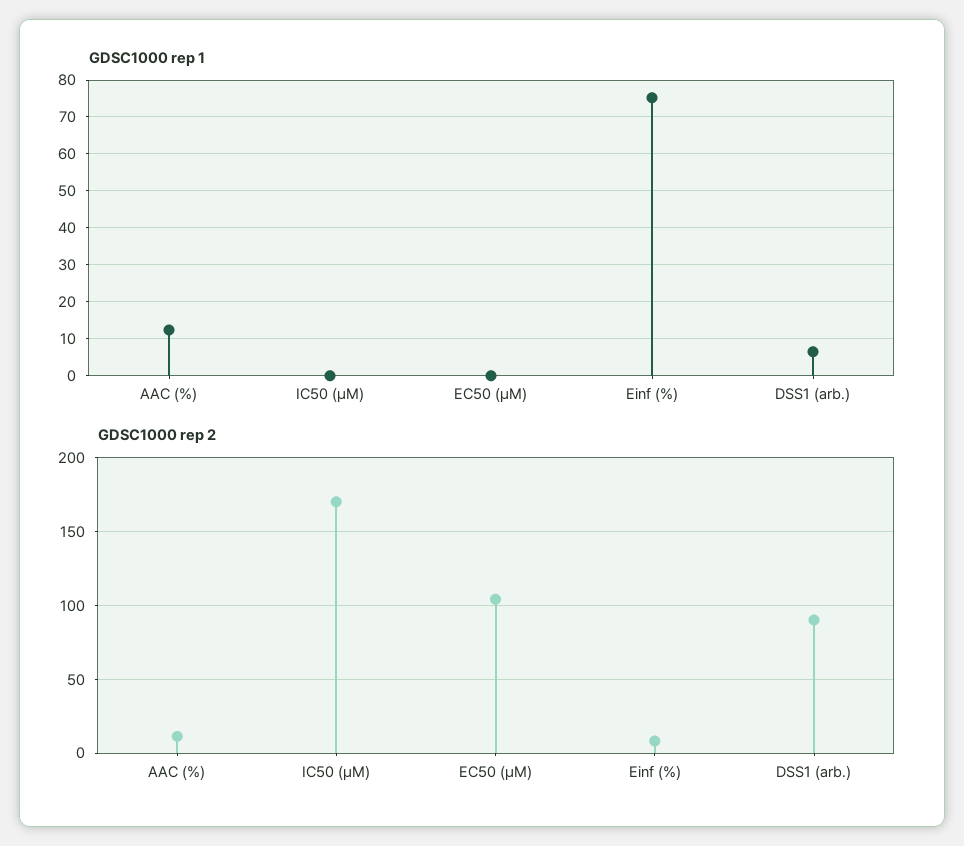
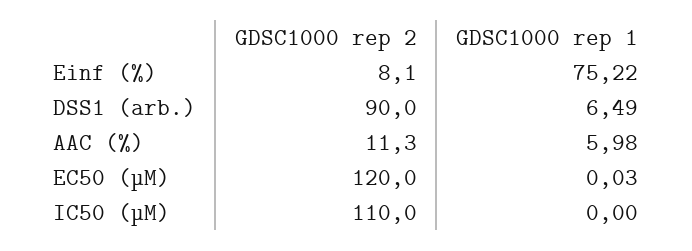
GDSC1000 rep 1, AAC (%): 12 -> 5.98
GDSC1000 rep 2, IC50 (µM): 170 -> 110
GDSC1000 rep 2, EC50 (µM): 105 -> 120

